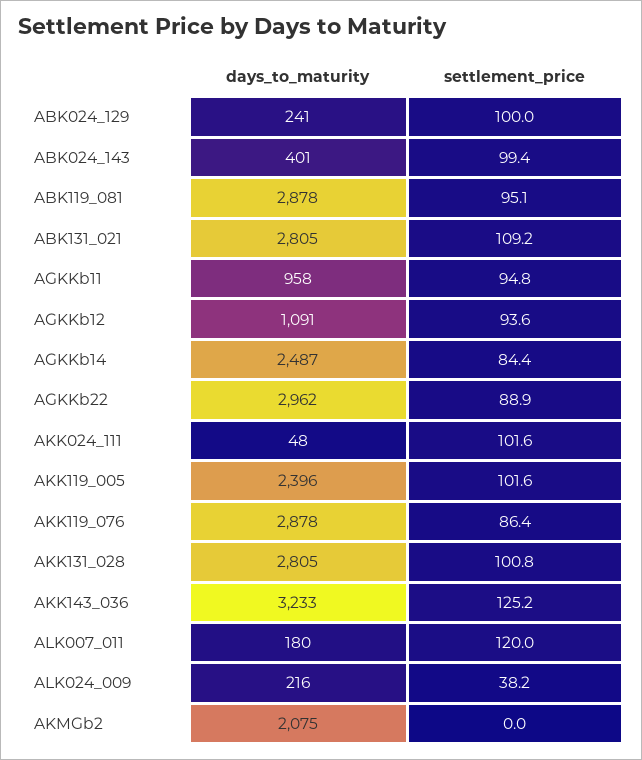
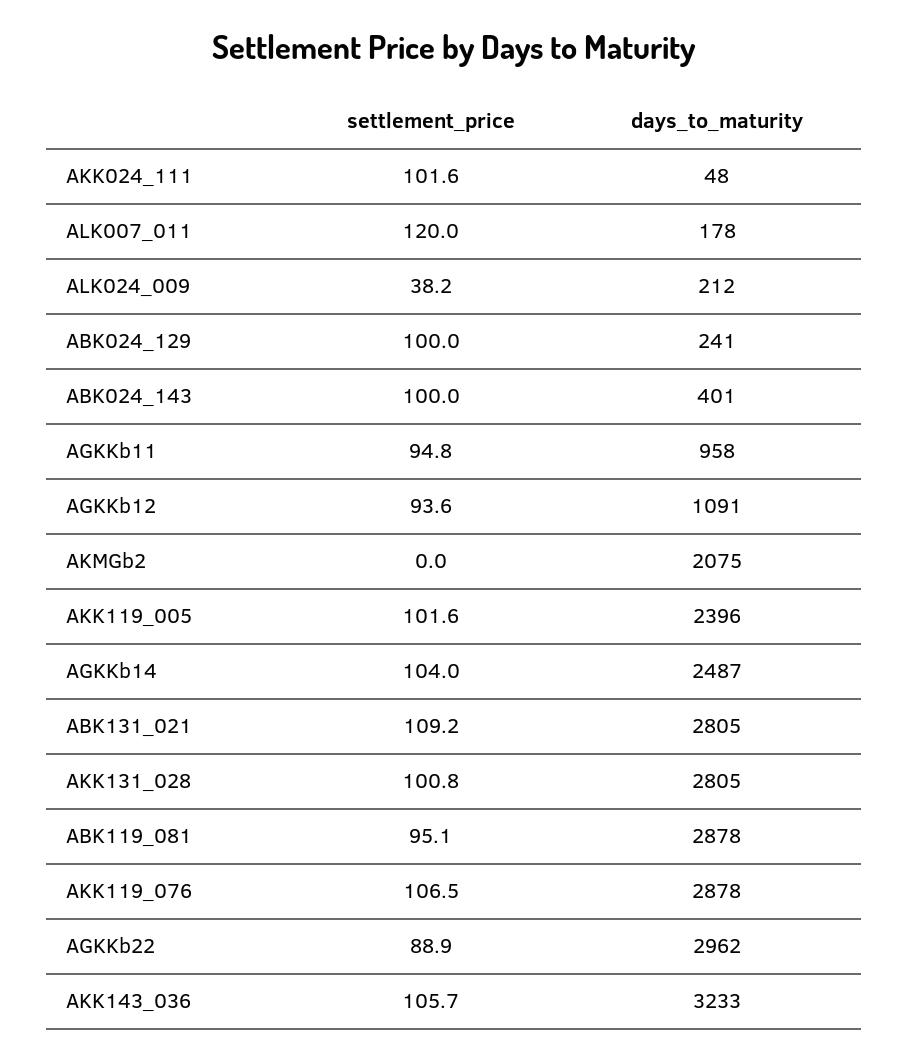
settlement_price, ABK024_143: 99.4 -> 100
settlement_price, AGKKb14: 84.4 -> 104
settlement_price, AKK119_076: 86.4 -> 106.5
settlement_price, AKK143_036: 125.2 -> 105.7
days_to_maturity, ALK007_011: 180 -> 178
days_to_maturity, ALK024_009: 216 -> 212

